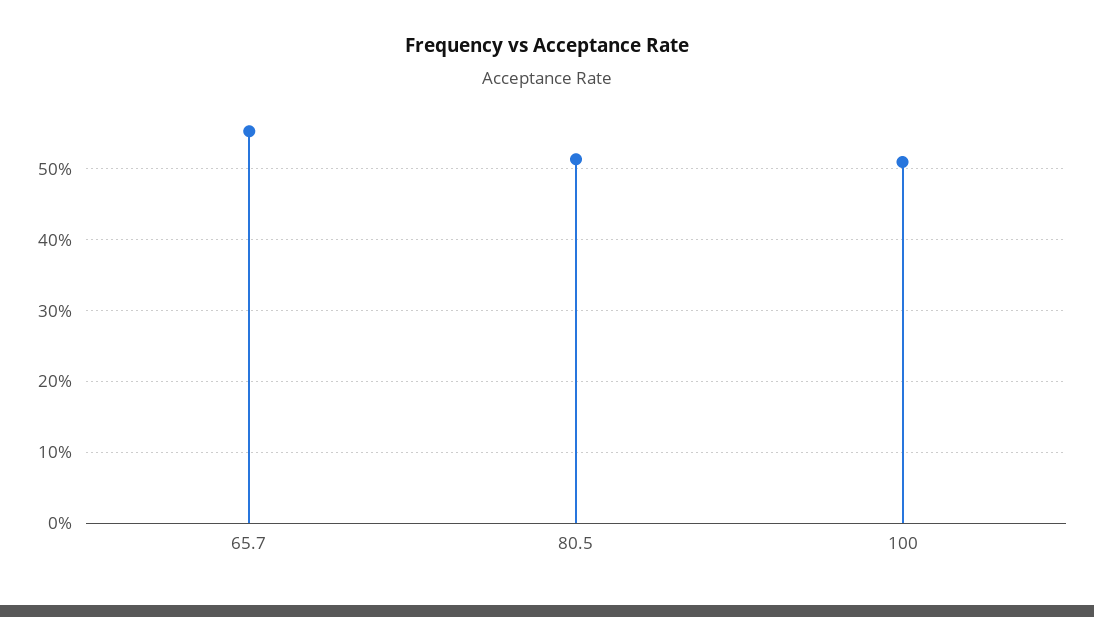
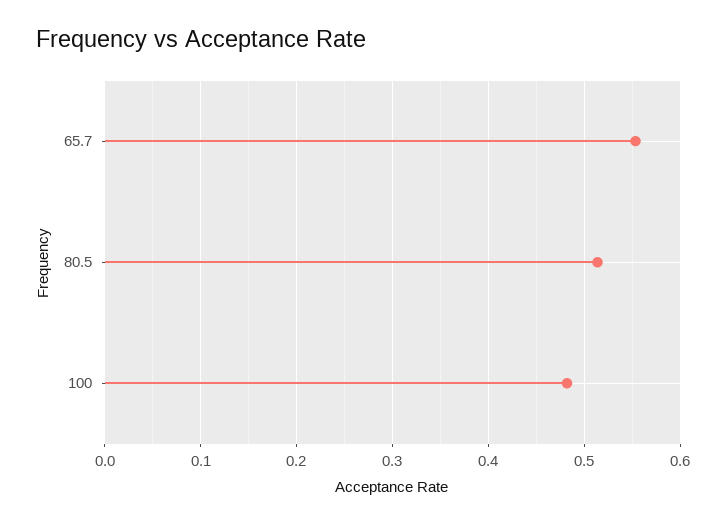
100: 0.51 -> 0.48

